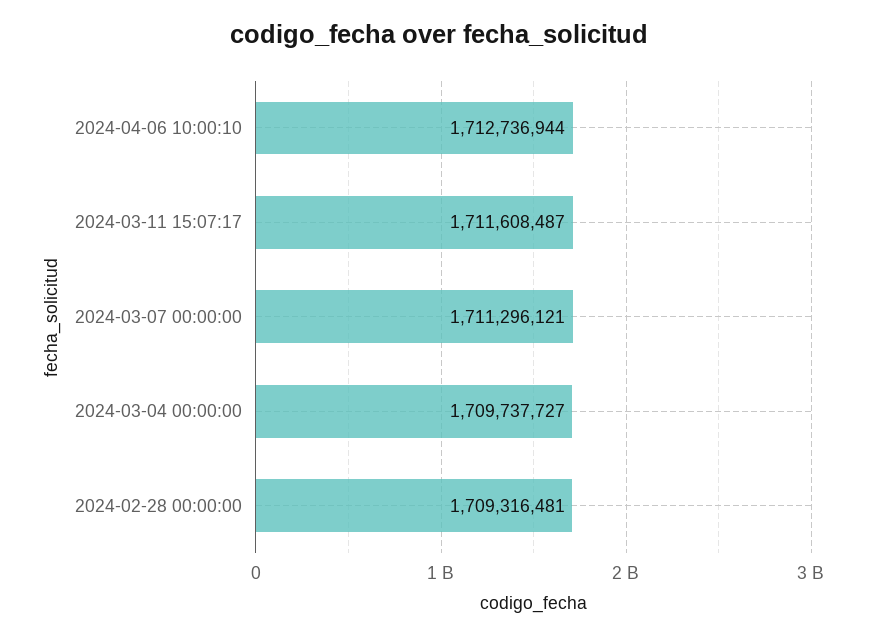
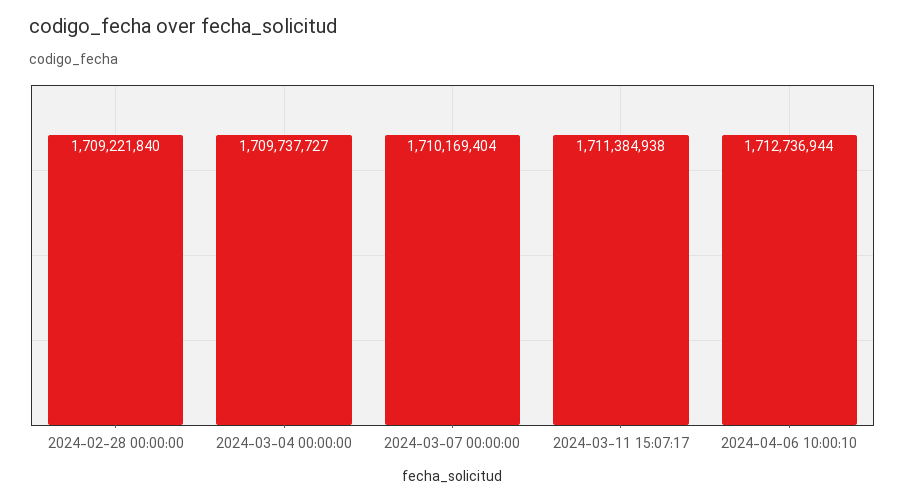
2024-03-11 15:07:17: 1711608487 -> 1711384938
2024-03-07 00:00:00: 1711296121 -> 1710169404
2024-02-28 00:00:00: 1709316481 -> 1709221840

